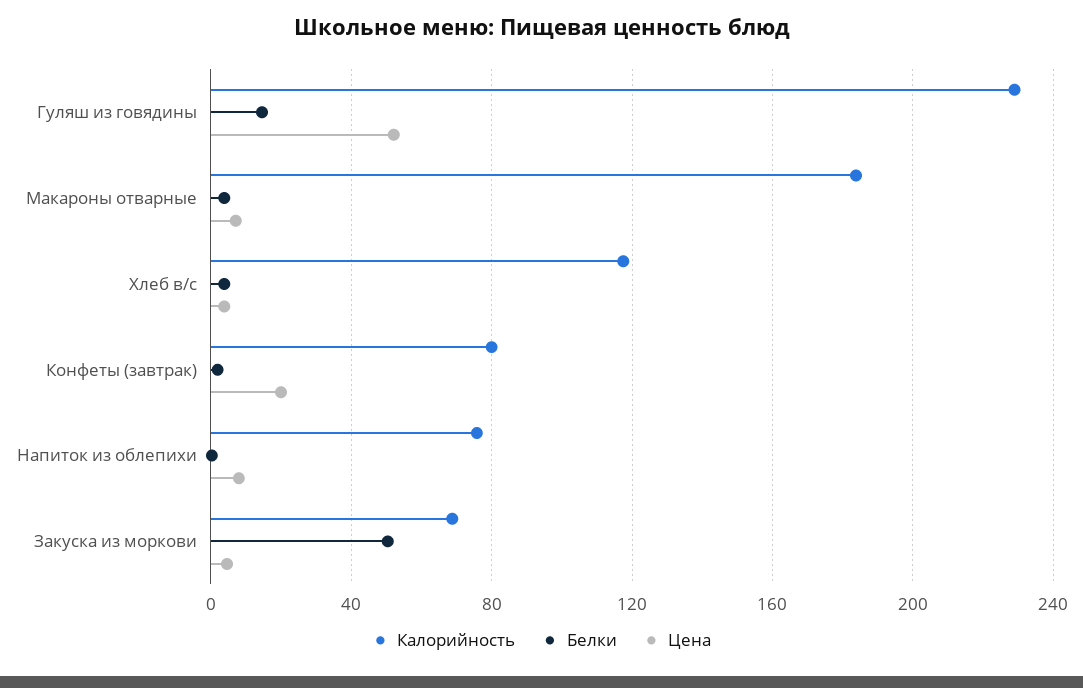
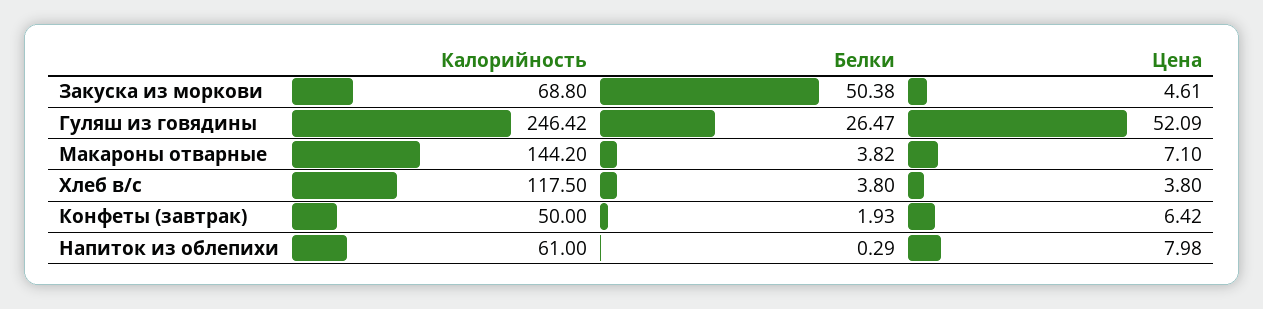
Калорийность, Гуляш из говядины: 230 -> 246.42
Белки, Гуляш из говядины: 15 -> 26.47
Калорийность, Макароны отварные: 185 -> 144.2
Калорийность, Конфеты (завтрак): 80 -> 50
Цена, Конфеты (завтрак): 20 -> 6.42
Калорийность, Напиток из облепихи: 75 -> 61

